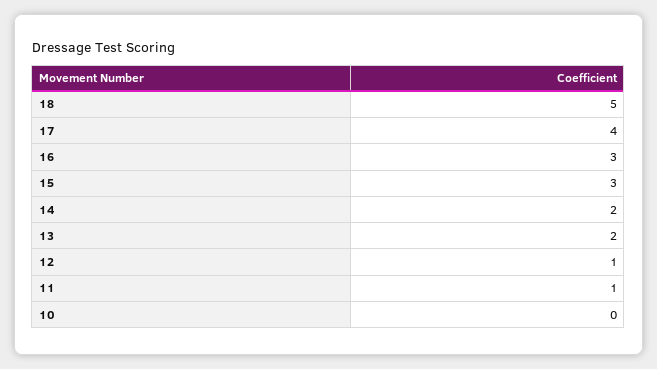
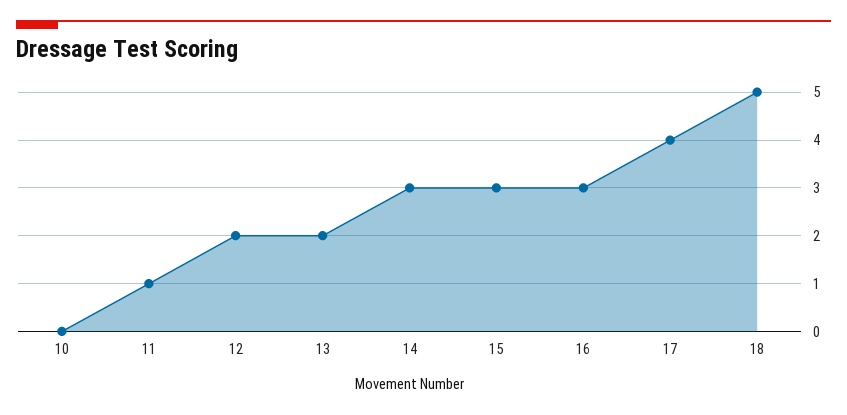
14: 2 -> 3
12: 1 -> 2

